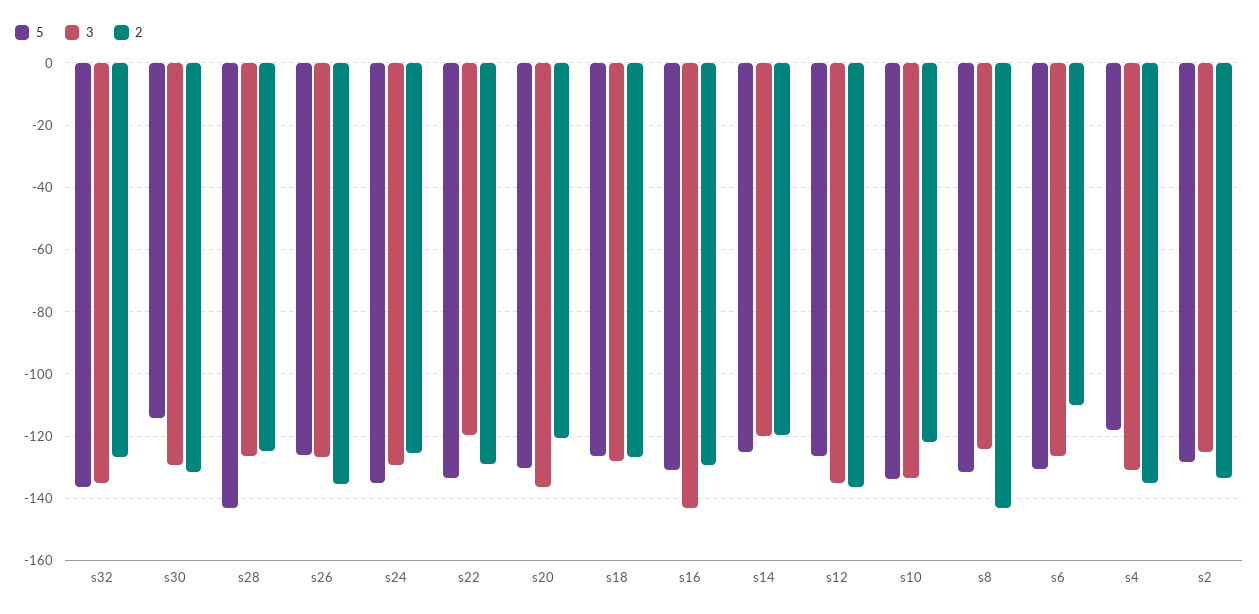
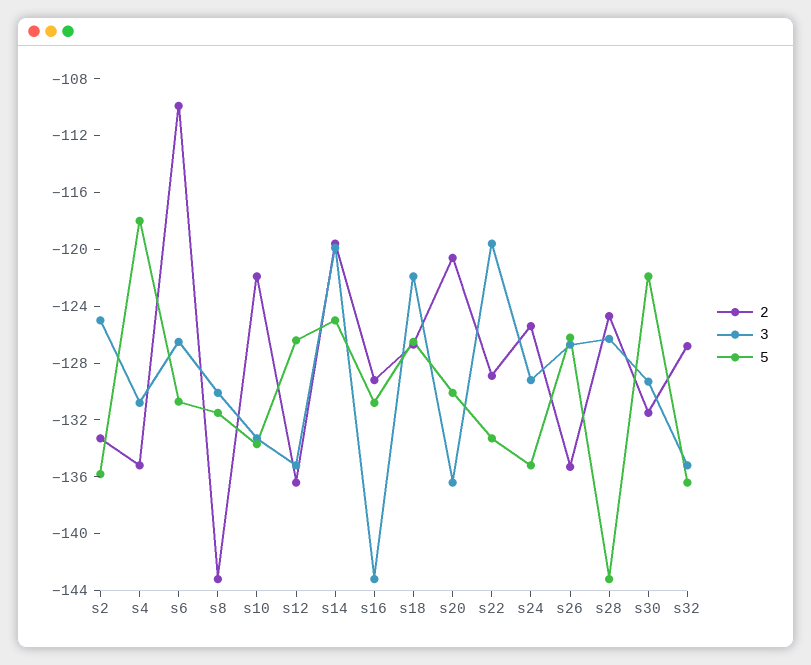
5, s30: -114 -> -122
3, s18: -128 -> -122
3, s8: -124 -> -130
5, s2: -128 -> -136

